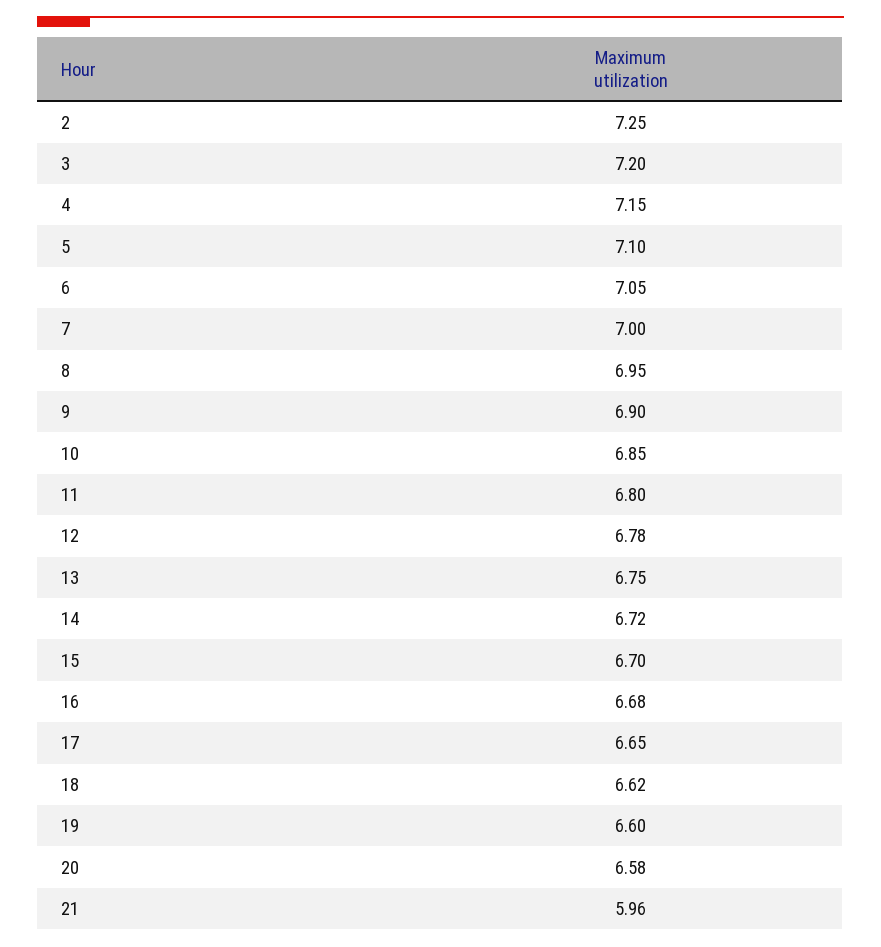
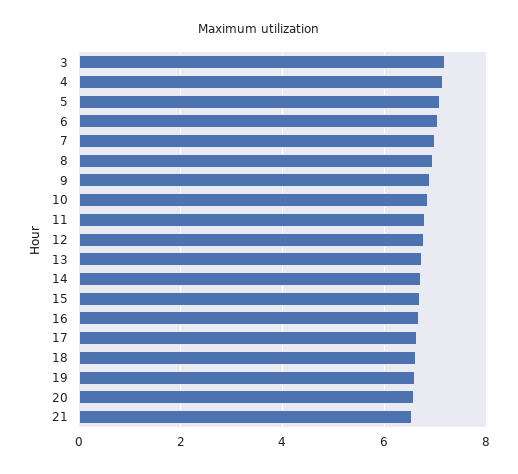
2: 7.25 -> none
21: 5.96 -> 6.6

